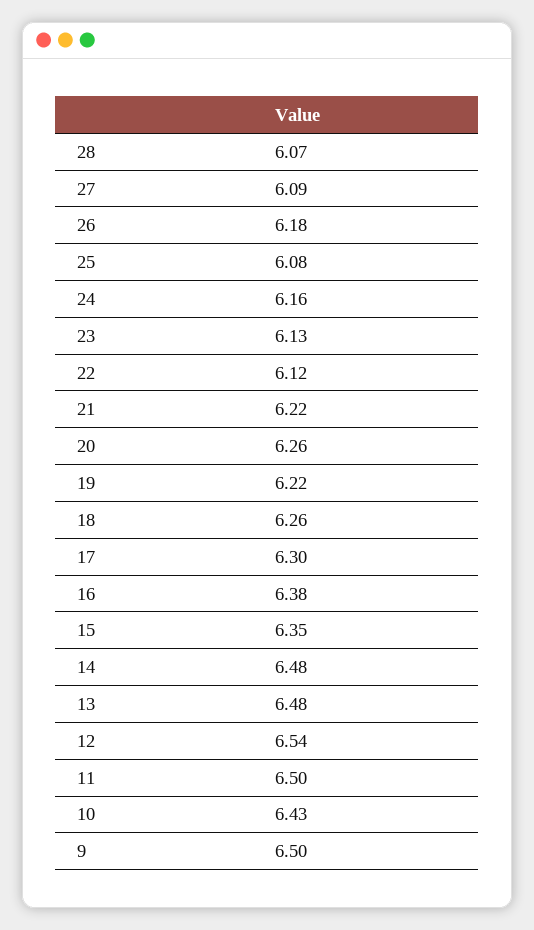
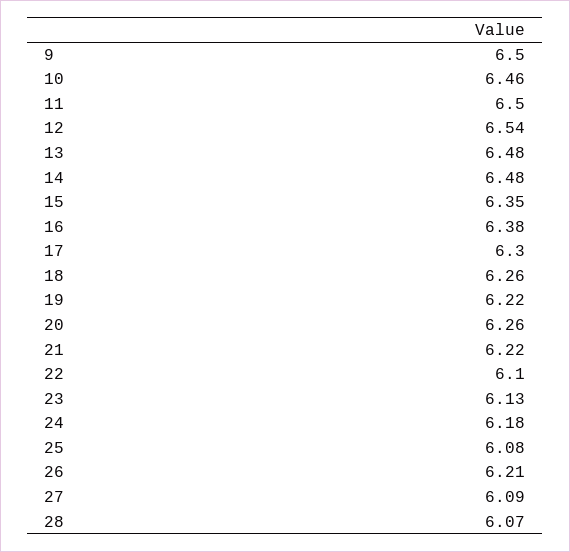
26: 6.18 -> 6.21
24: 6.16 -> 6.18
22: 6.12 -> 6.1
10: 6.43 -> 6.46

